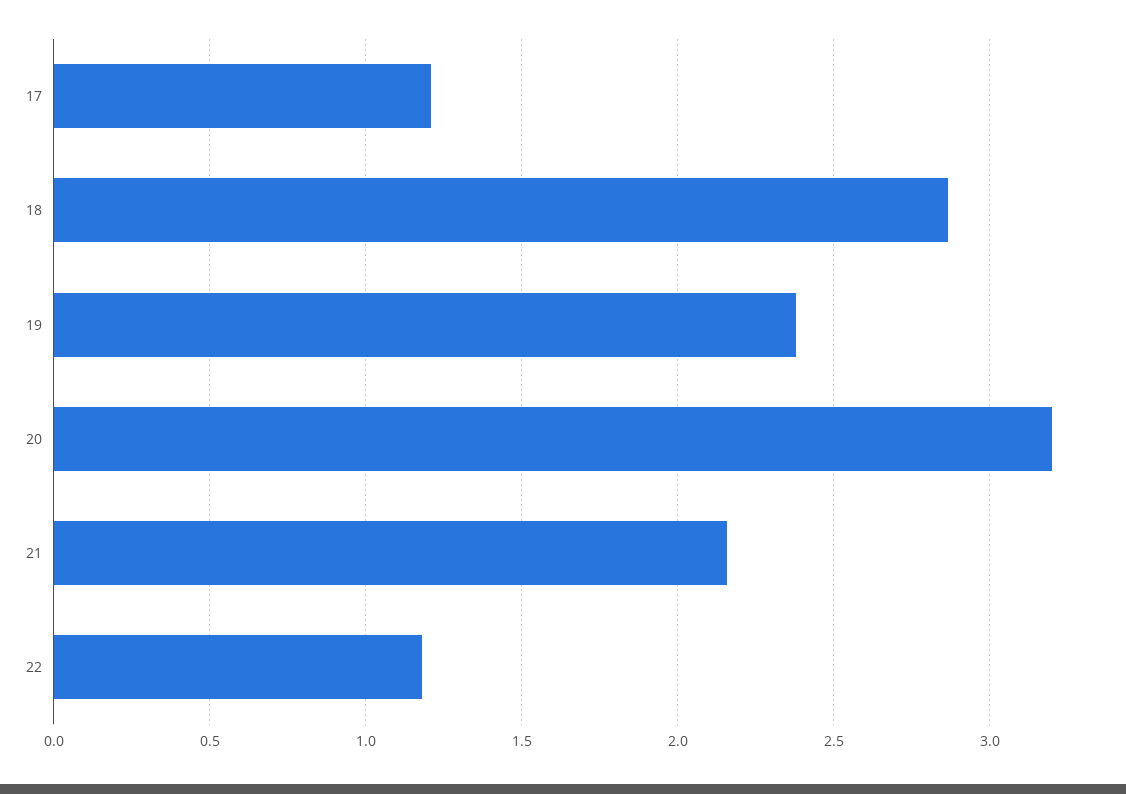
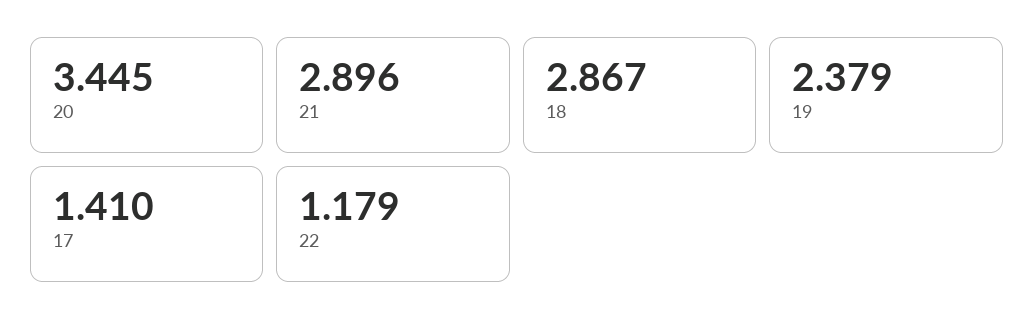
17: 1.2 -> 1.41
20: 3.2 -> 3.445
21: 2.15 -> 2.896

